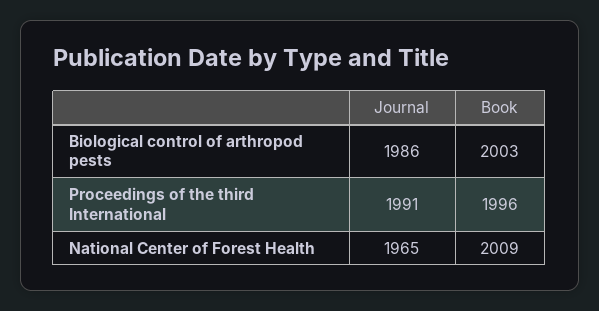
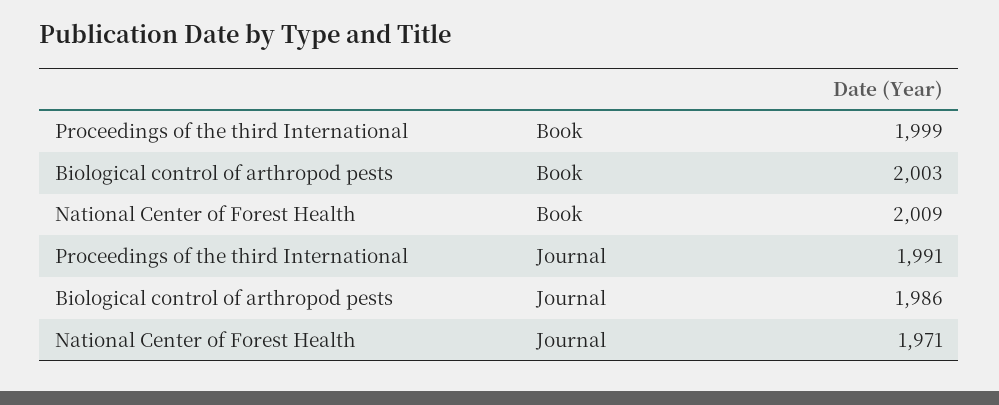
Book, Proceedings of the third International: 1996 -> 1999
Journal, National Center of Forest Health: 1965 -> 1971

